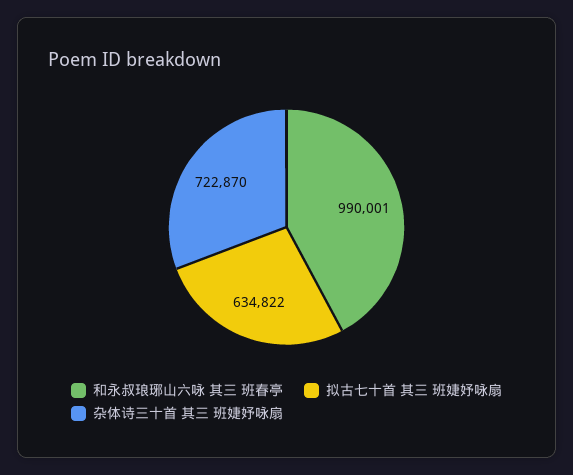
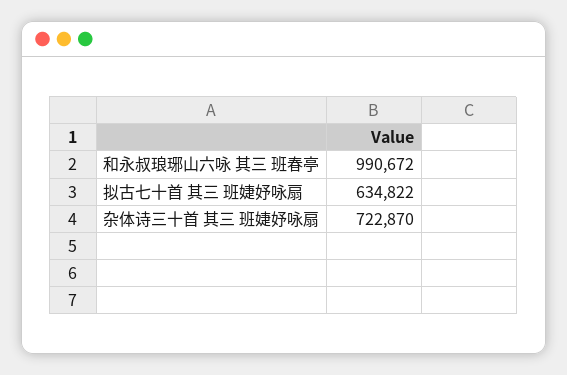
和永叔琅琊山六咏 其三 班春亭: 990001 -> 990672

